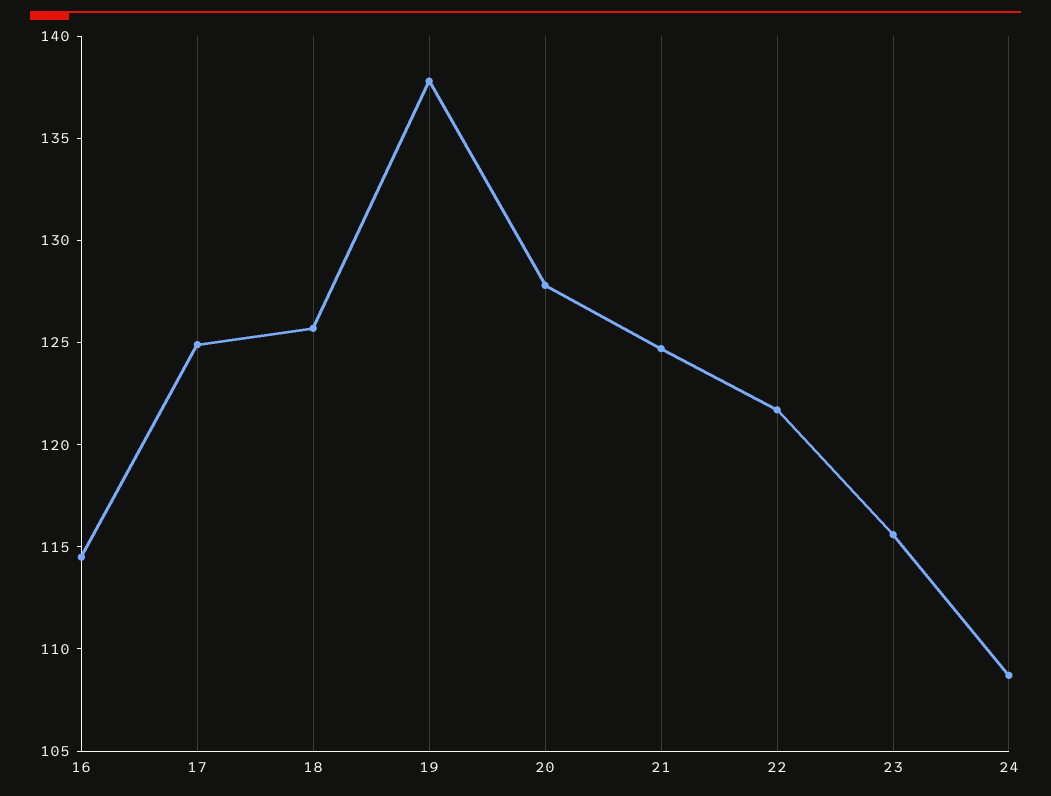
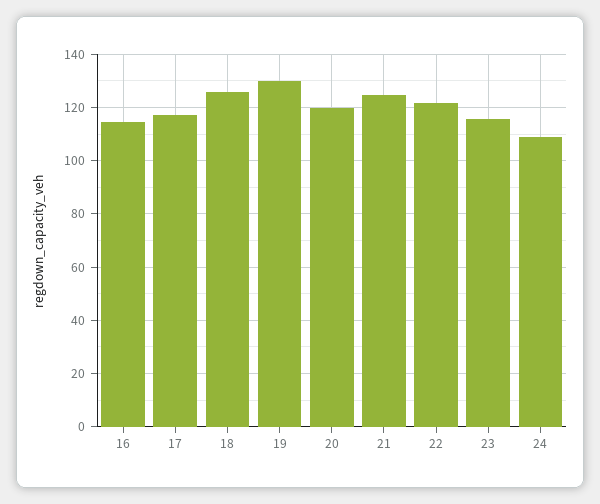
17: 125 -> 117.5
19: 138 -> 130
20: 128 -> 120

